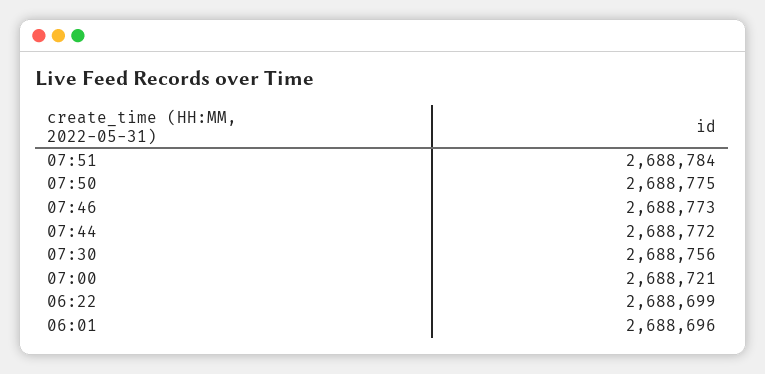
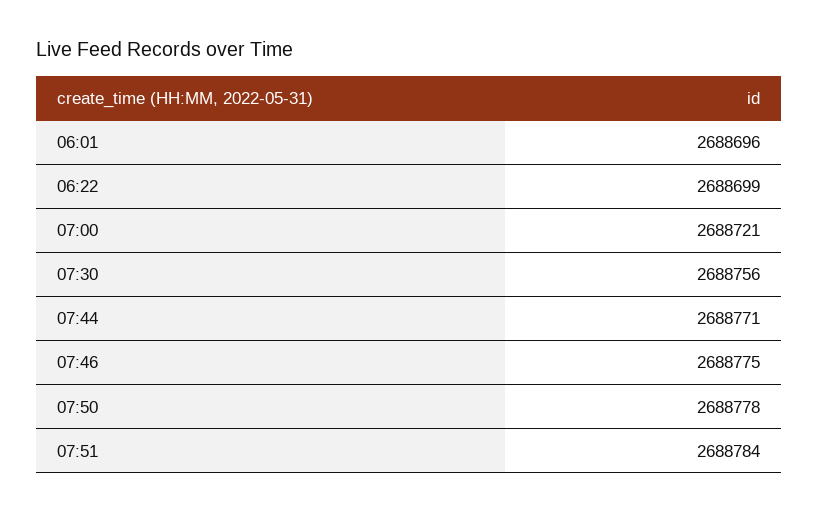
07:50: 2688775 -> 2688778
07:46: 2688773 -> 2688775
07:44: 2688772 -> 2688771

